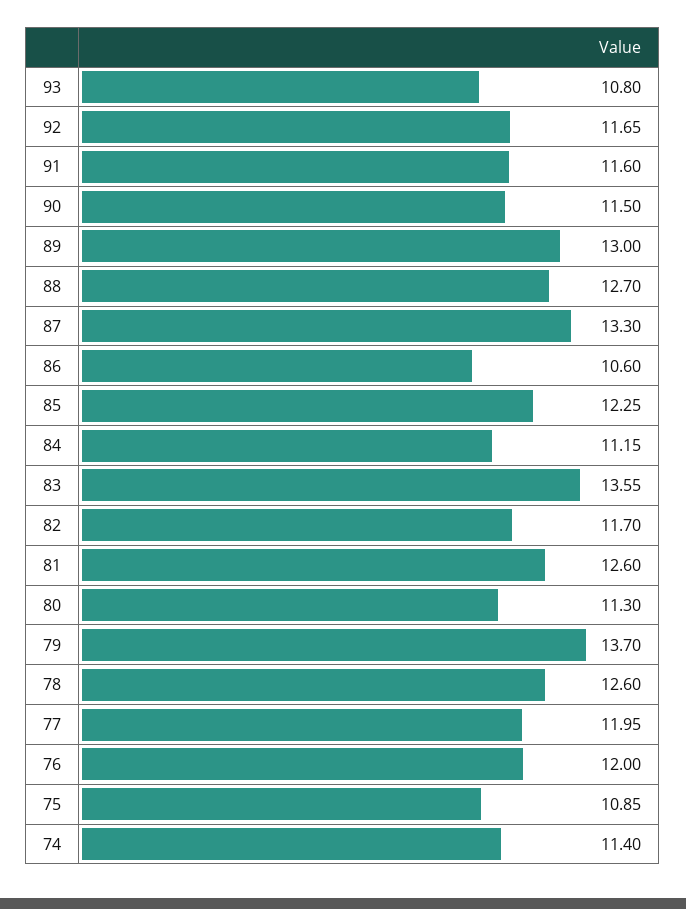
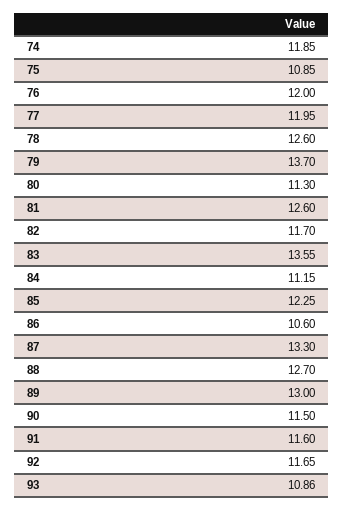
93: 10.8 -> 10.86
74: 11.4 -> 11.85

